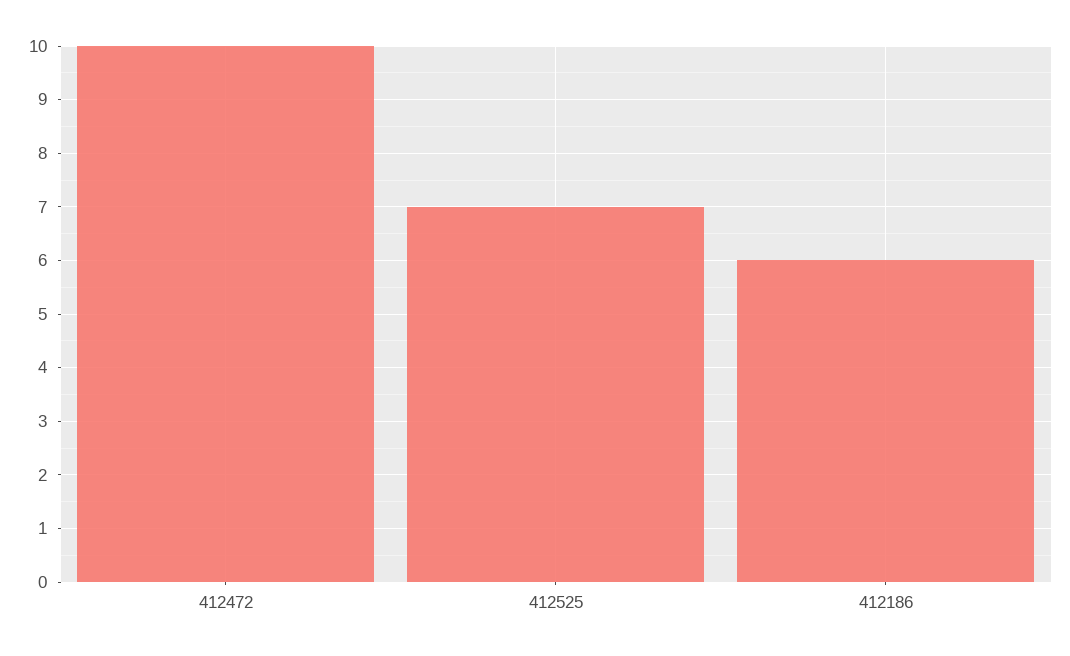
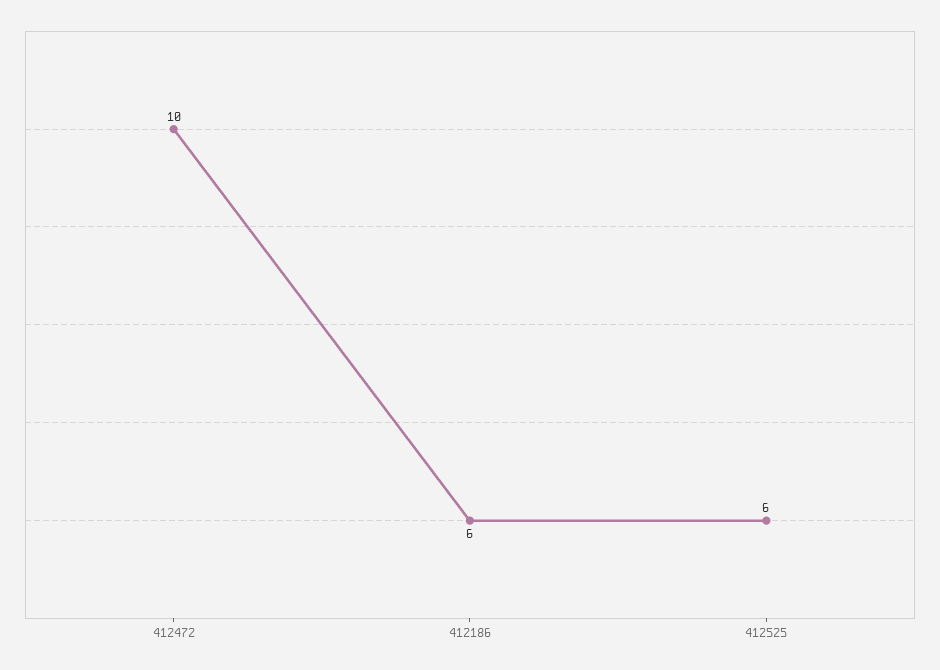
412525: 7 -> 6

